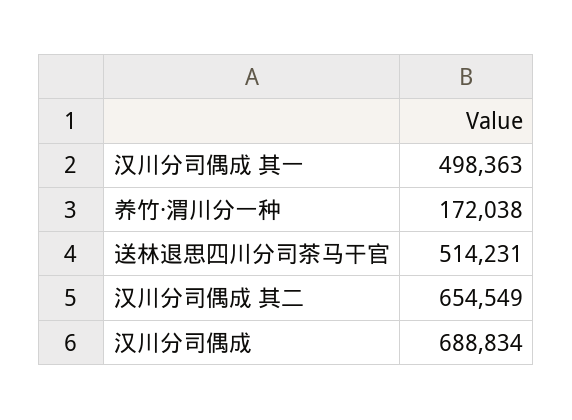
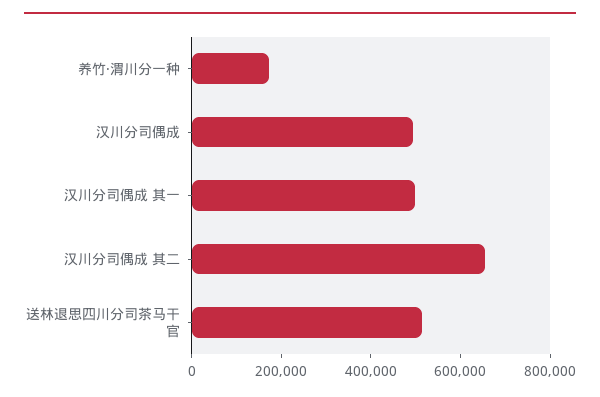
汉川分司偶成: 688834 -> 500000

